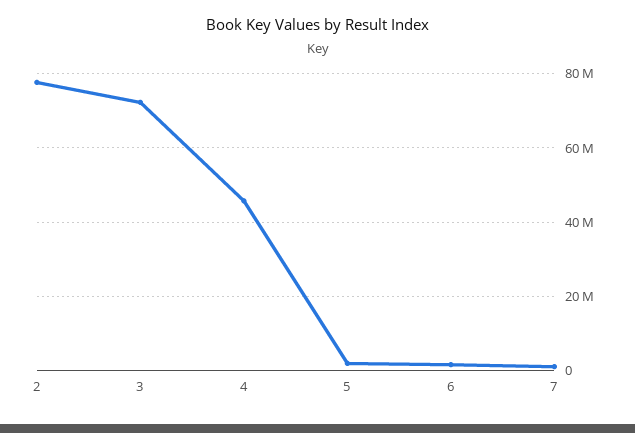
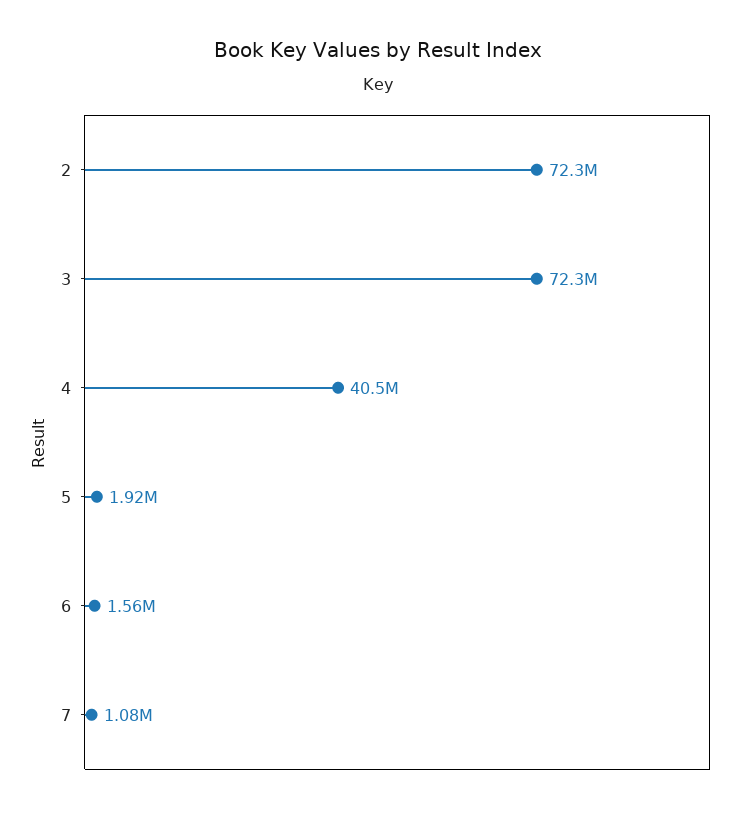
2: 78000000 -> 72300000
4: 46000000 -> 40500000

